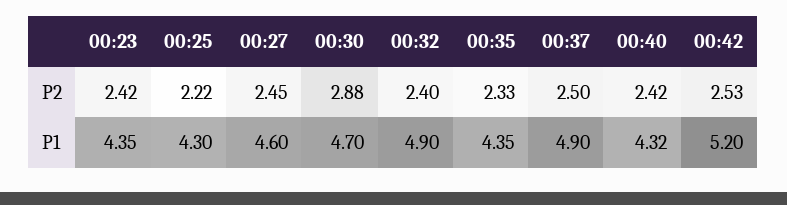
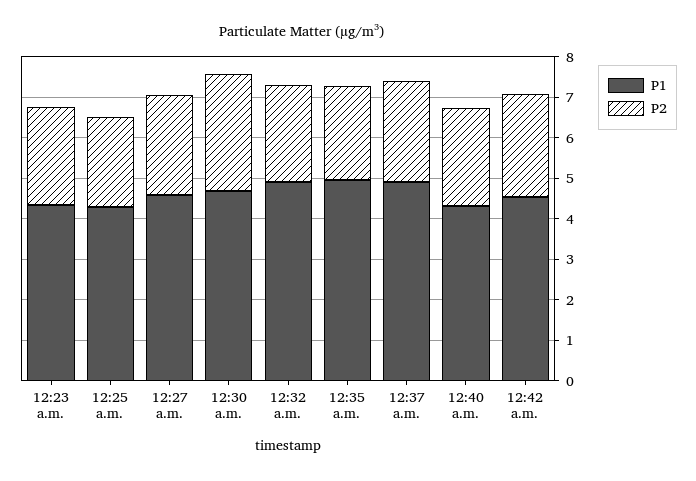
P1, 00:35: 4.35 -> 5
P1, 00:42: 5.2 -> 4.6

